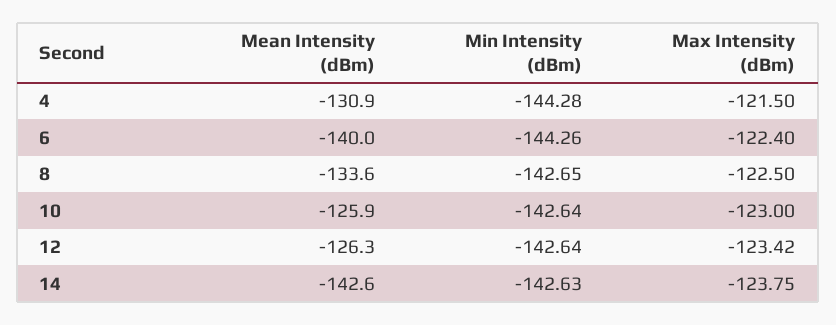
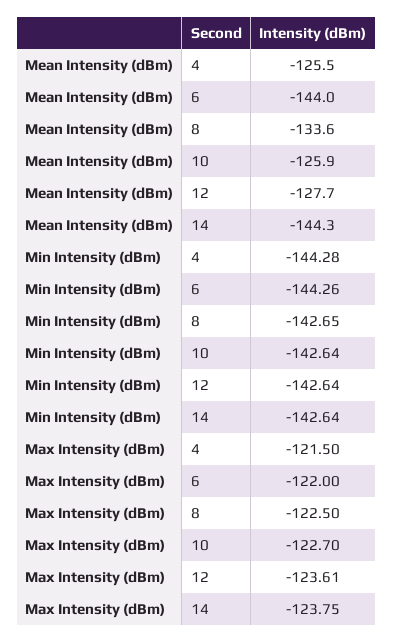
Mean Intensity (dBm), 4: -130.9 -> -125.5
Mean Intensity (dBm), 6: -140 -> -144
Max Intensity (dBm), 6: -122.4 -> -122
Max Intensity (dBm), 10: -123 -> -122.7
Mean Intensity (dBm), 12: -126.3 -> -127.7
Max Intensity (dBm), 12: -123.42 -> -123.61
Mean Intensity (dBm), 14: -142.6 -> -144.3
Min Intensity (dBm), 14: -142.63 -> -142.64

